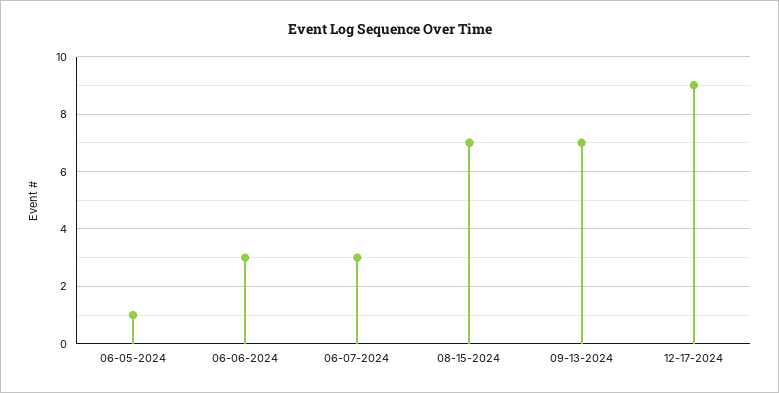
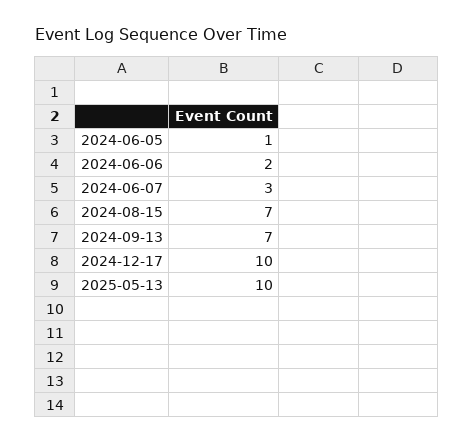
06-06-2024: 3 -> 2
12-17-2024: 9 -> 10
2025-05-13: none -> 10

